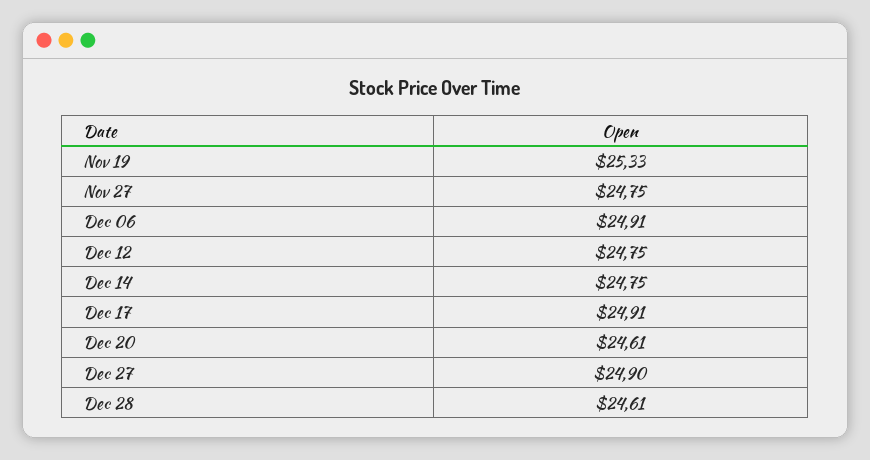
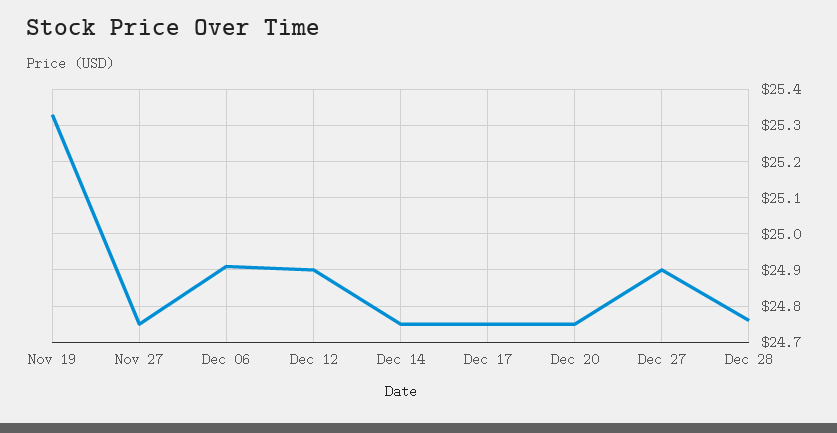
Dec 12: 24.75 -> 24.9
Dec 17: 24.91 -> 24.75
Dec 20: 24.61 -> 24.75
Dec 28: 24.61 -> 24.75

